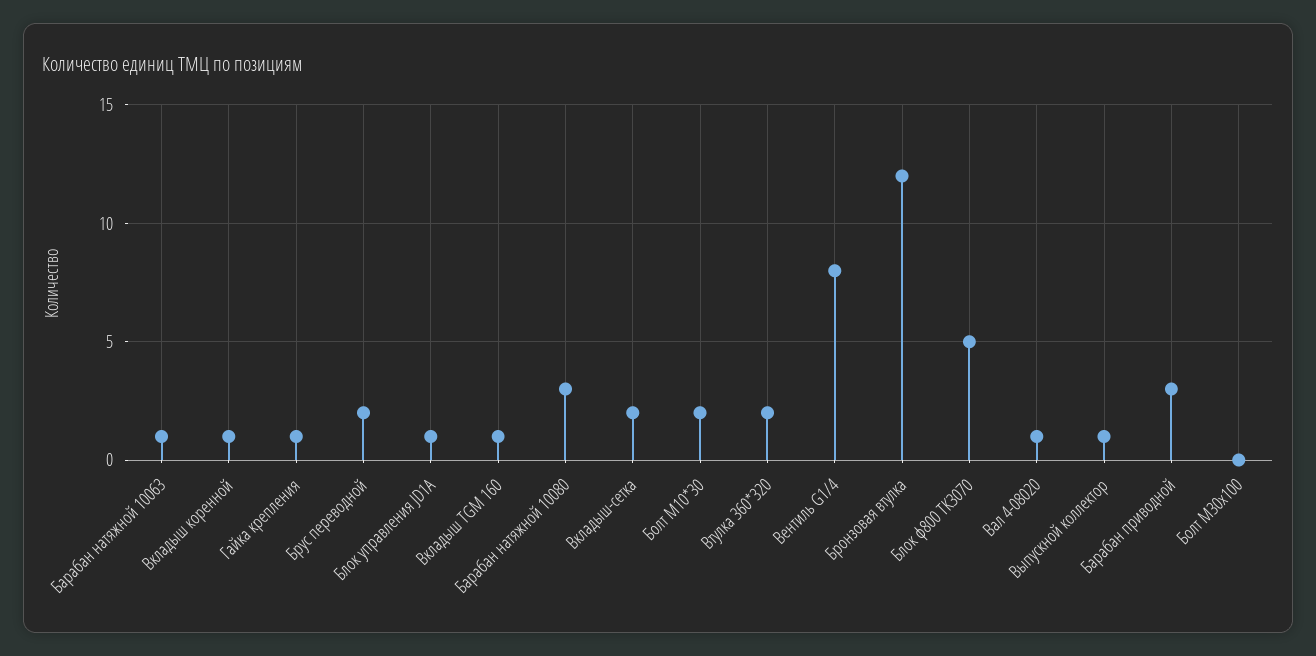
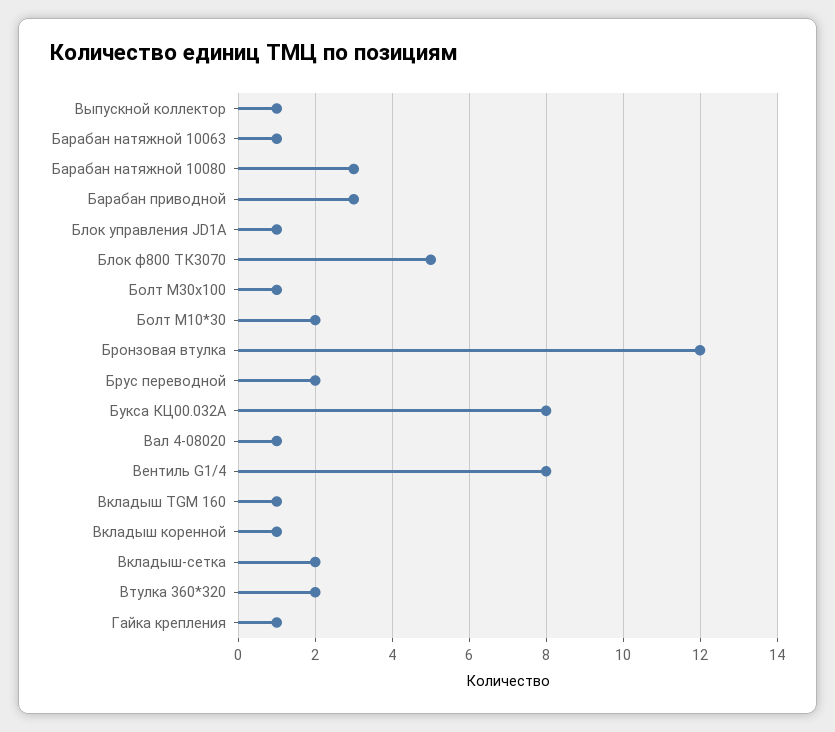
Болт М30х100: 0 -> 1
Букса КЦ00.032А: none -> 8

